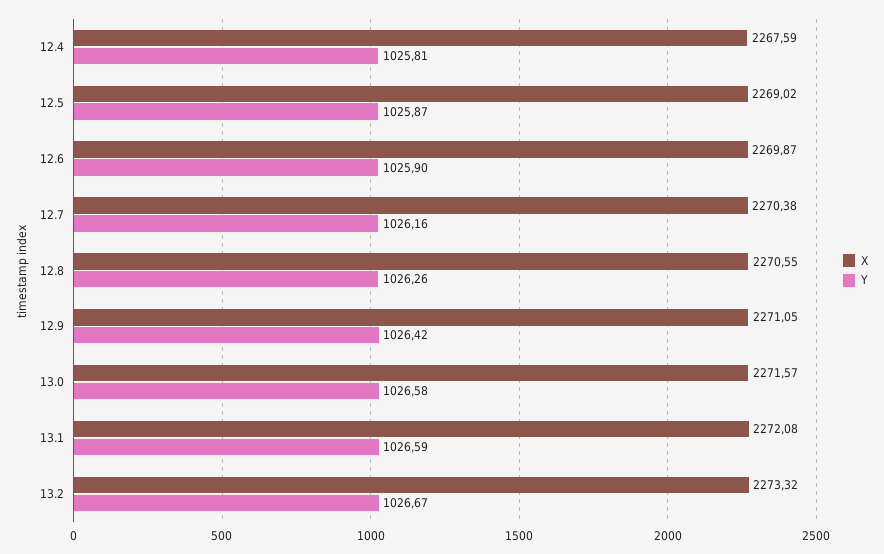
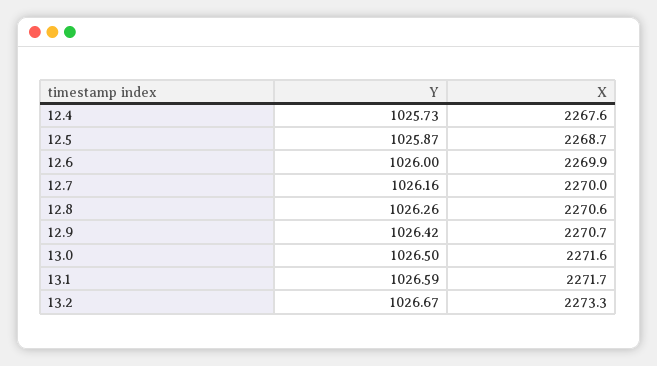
Y, 12.4: 1025.81 -> 1025.73
X, 12.5: 2269.02 -> 2268.7
Y, 12.6: 1025.9 -> 1026
X, 12.7: 2270.38 -> 2270
X, 12.9: 2271.05 -> 2270.7
Y, 13.0: 1026.58 -> 1026.5
X, 13.1: 2272.08 -> 2271.7

